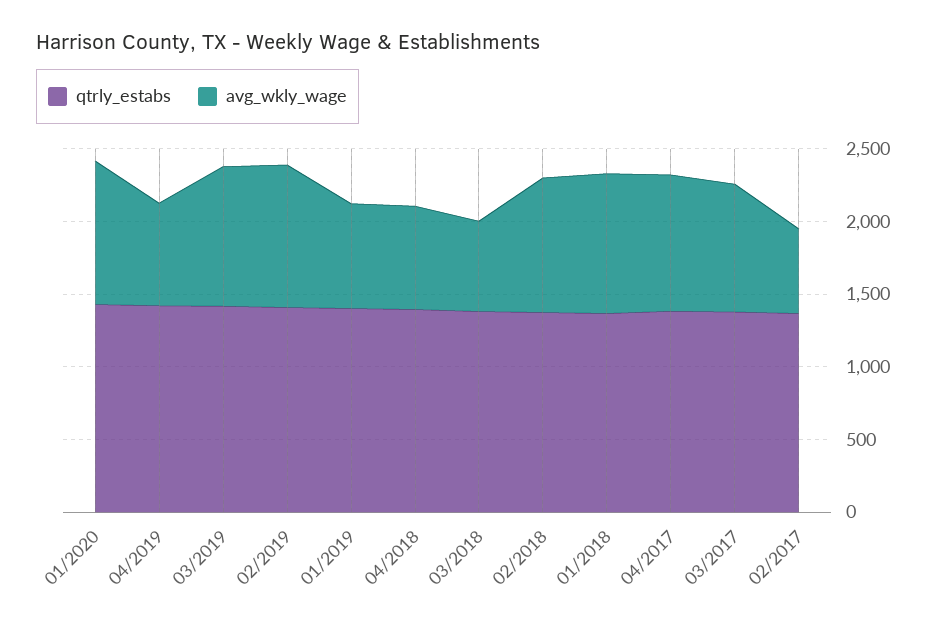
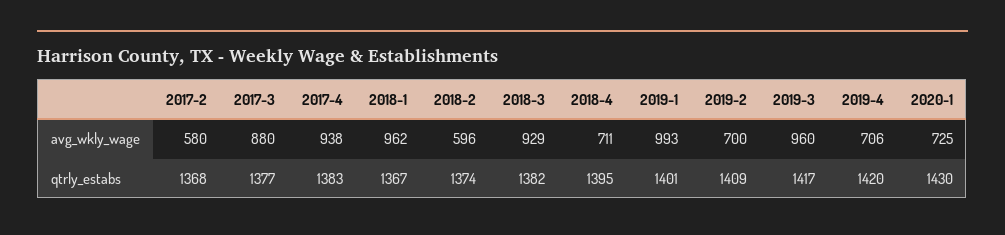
avg_wkly_wage, 01/2020: 1000 -> 725
avg_wkly_wage, 02/2019: 1000 -> 700
avg_wkly_wage, 01/2019: 700 -> 993
avg_wkly_wage, 03/2018: 600 -> 929
avg_wkly_wage, 02/2018: 900 -> 596

